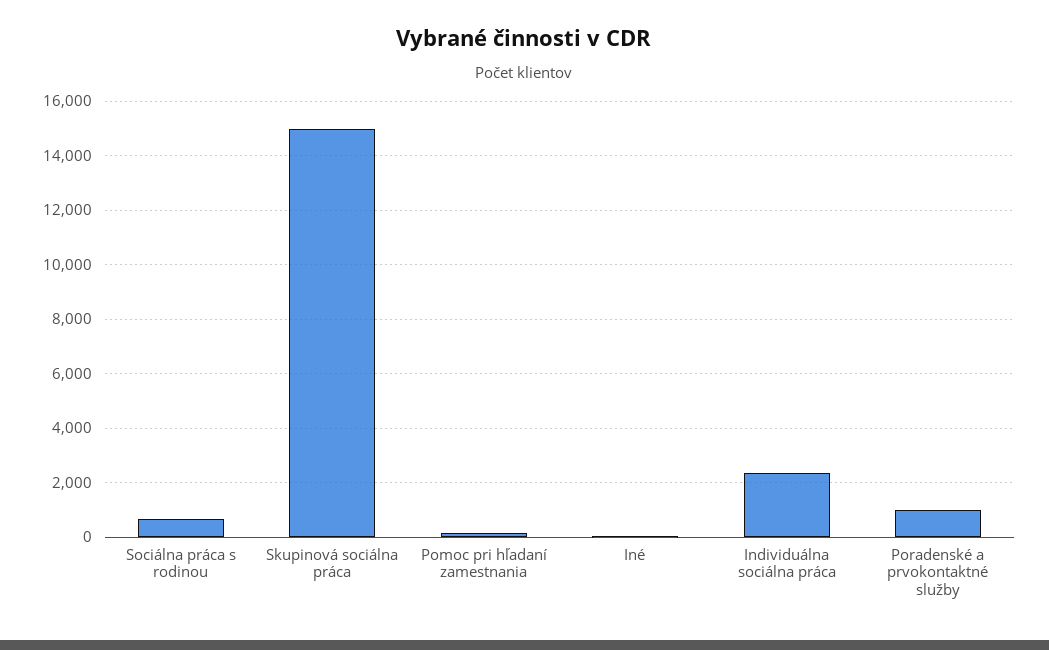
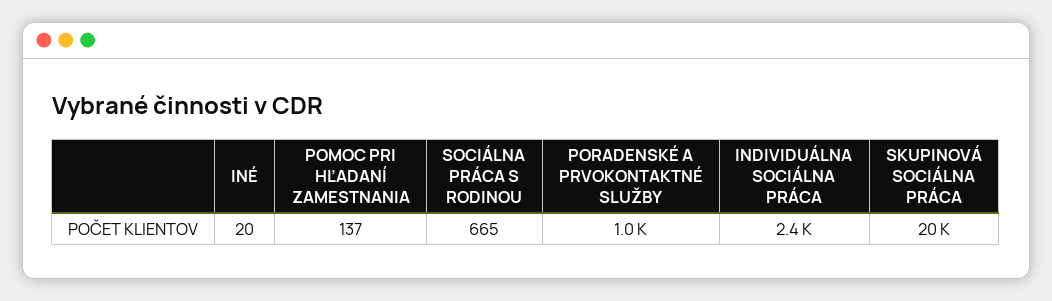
Skupinová sociálna práca: 15000 -> 20000

